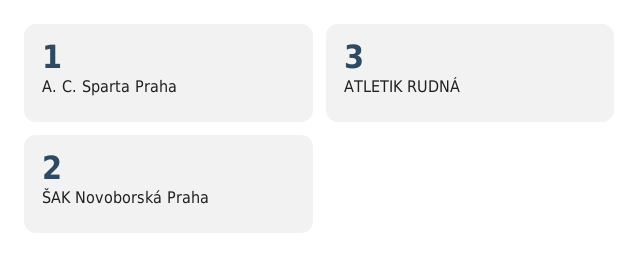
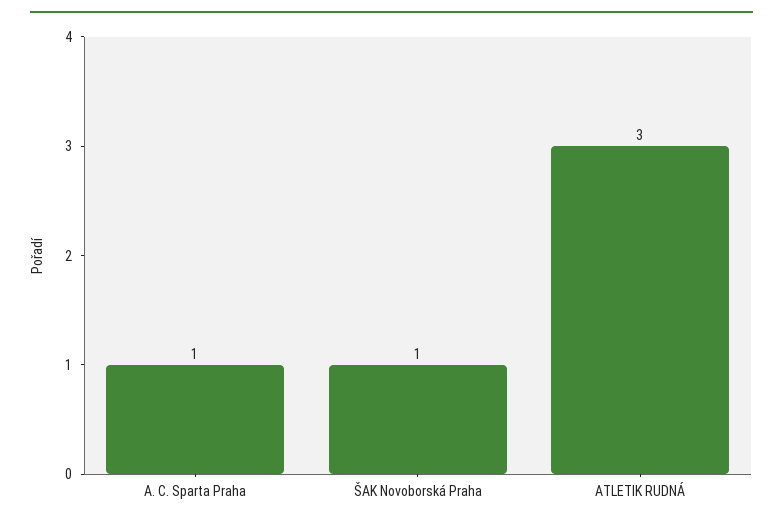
ŠAK Novoborská Praha: 2 -> 1

